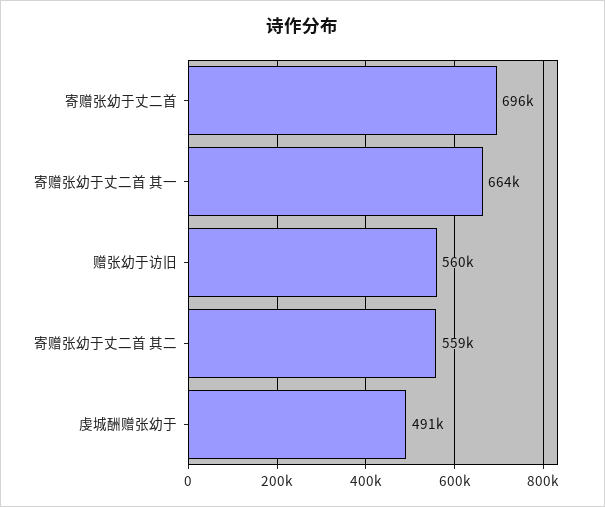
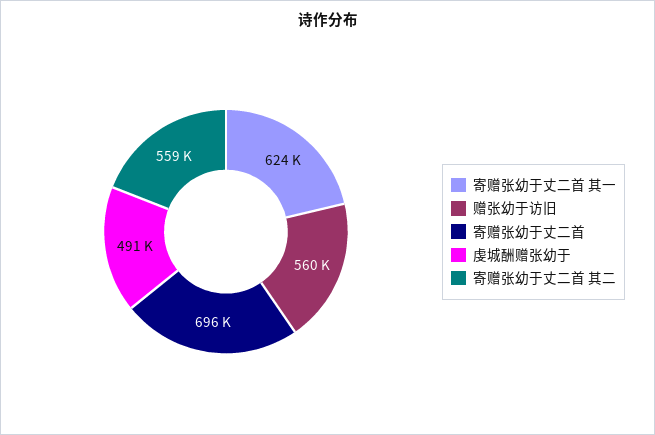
寄赠张幼于丈二首 其一: 664000 -> 624000

